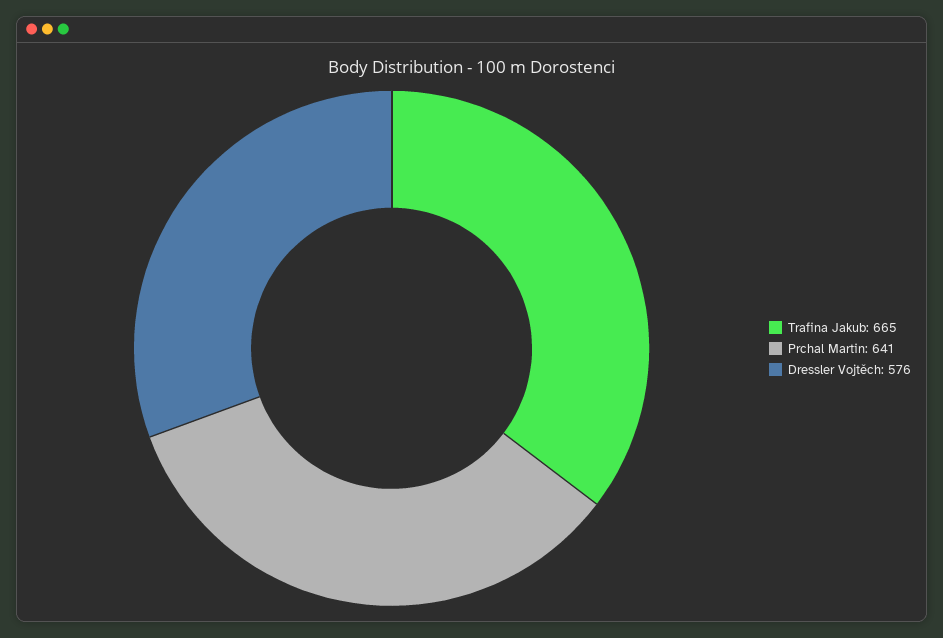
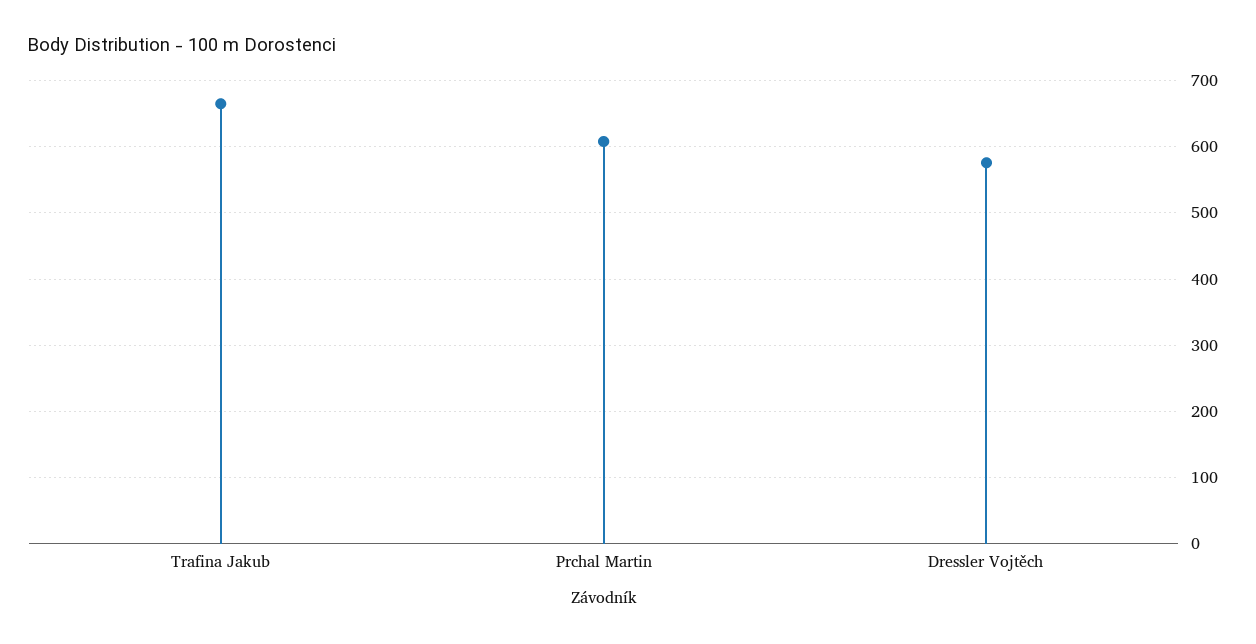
Prchal Martin: 641 -> 610

